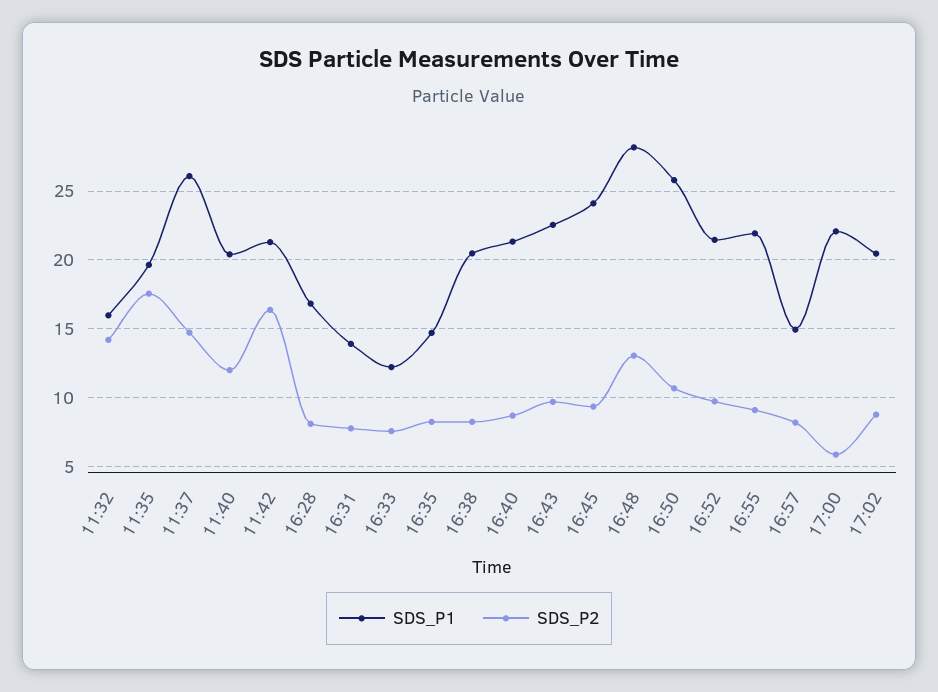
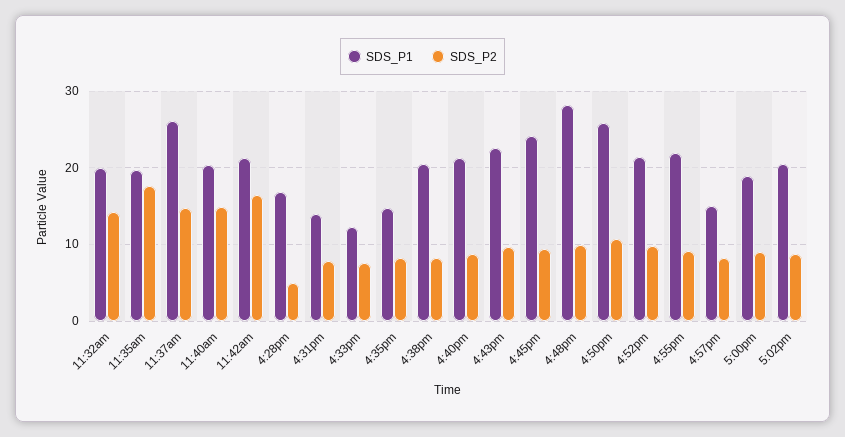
SDS_P1, 11:32: 16 -> 20
SDS_P2, 11:40: 12 -> 15
SDS_P2, 16:28: 8 -> 5
SDS_P2, 16:48: 13 -> 10
SDS_P1, 17:00: 22 -> 19
SDS_P2, 17:00: 6 -> 9

